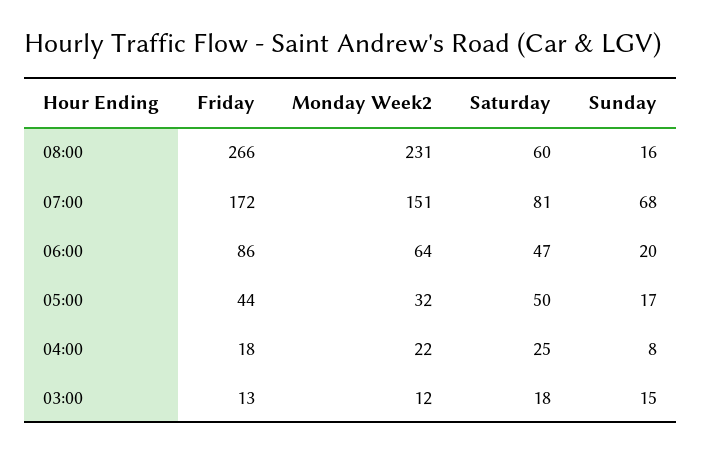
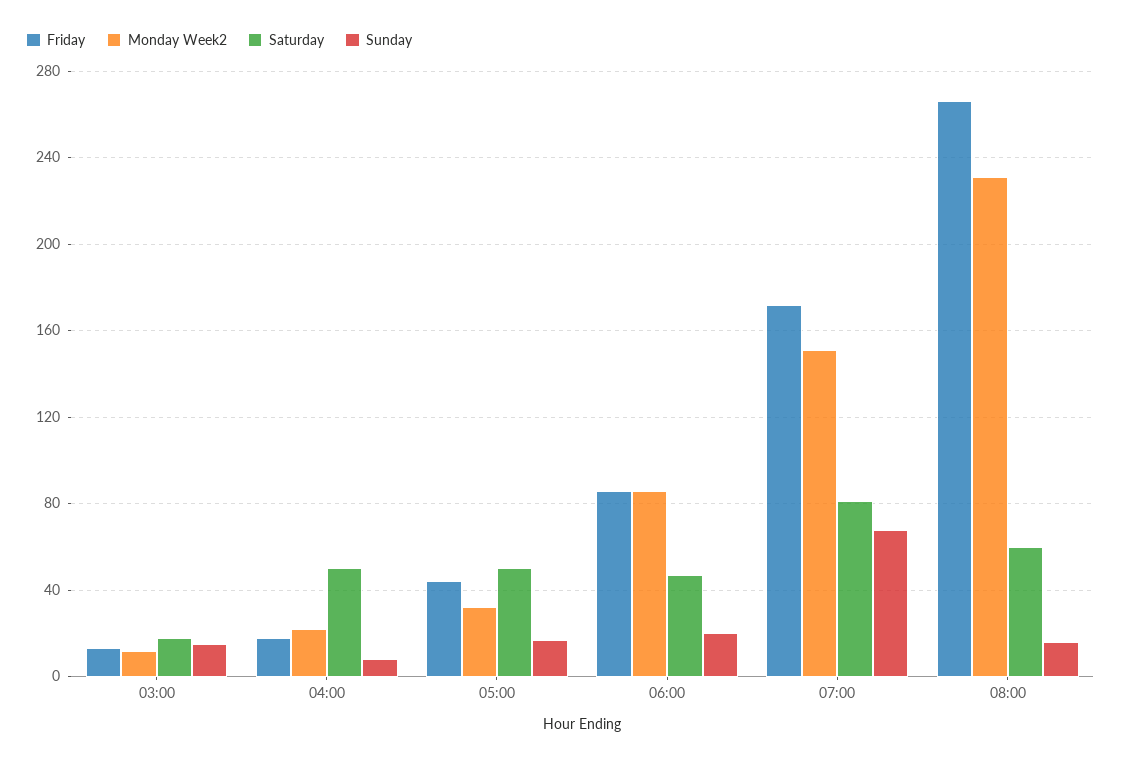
Monday Week2, 06:00: 64 -> 85
Saturday, 04:00: 25 -> 50

